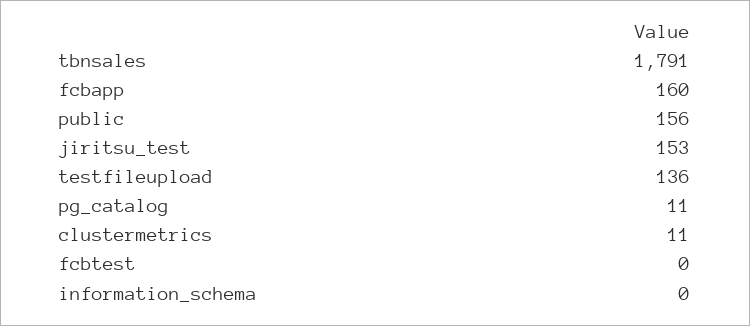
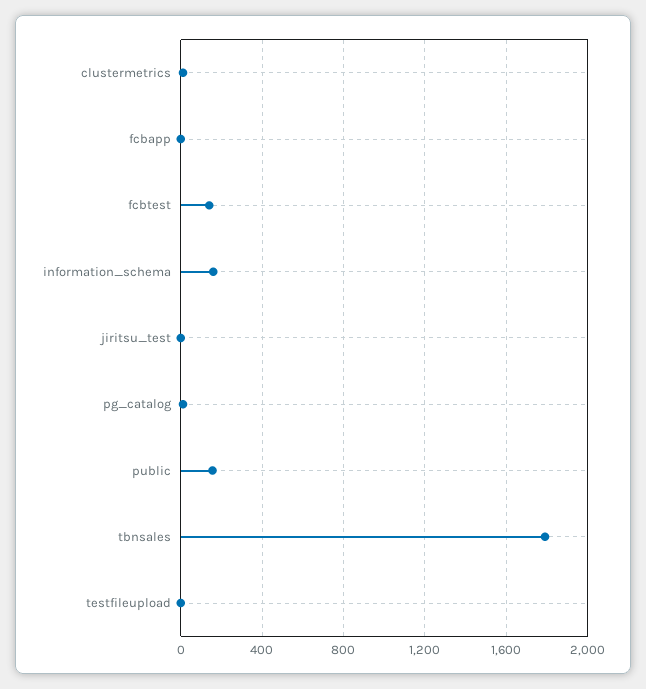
fcbapp: 160 -> 0
jiritsu_test: 153 -> 0
testfileupload: 136 -> 0
fcbtest: 0 -> 150
information_schema: 0 -> 150

